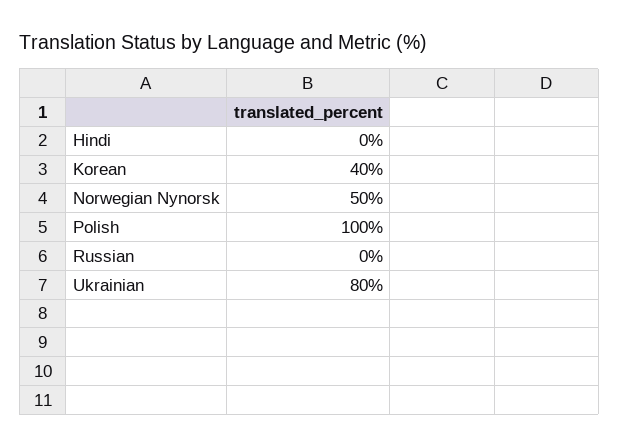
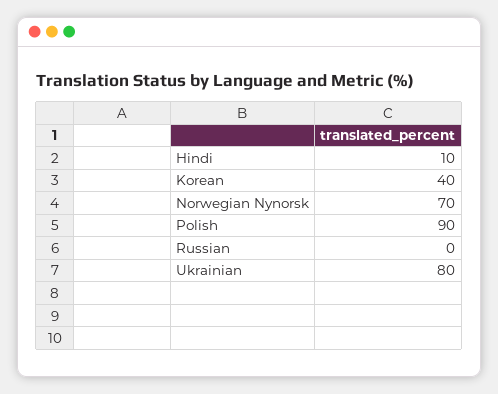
Hindi: 0 -> 10
Norwegian Nynorsk: 50 -> 70
Polish: 100 -> 90

